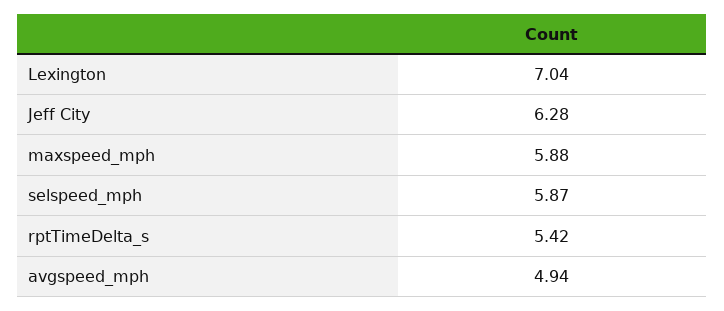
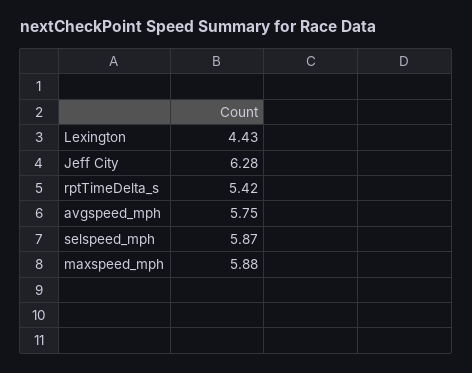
Lexington: 7.04 -> 4.43
avgspeed_mph: 4.94 -> 5.75

